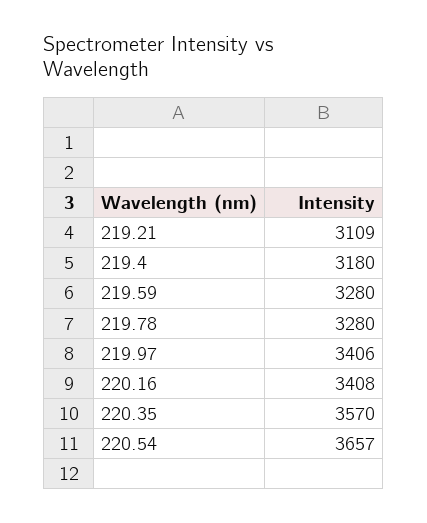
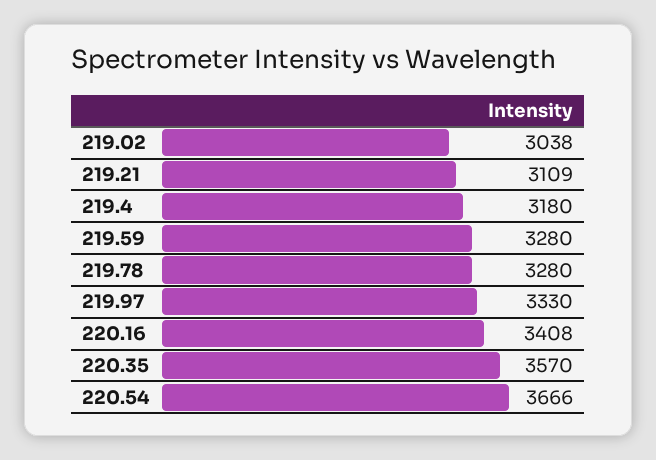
219.97: 3406 -> 3330
220.54: 3657 -> 3666
219.02: none -> 3038

